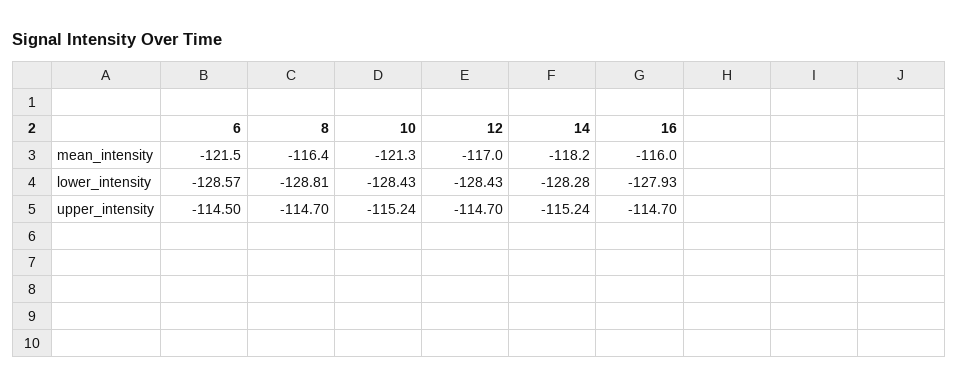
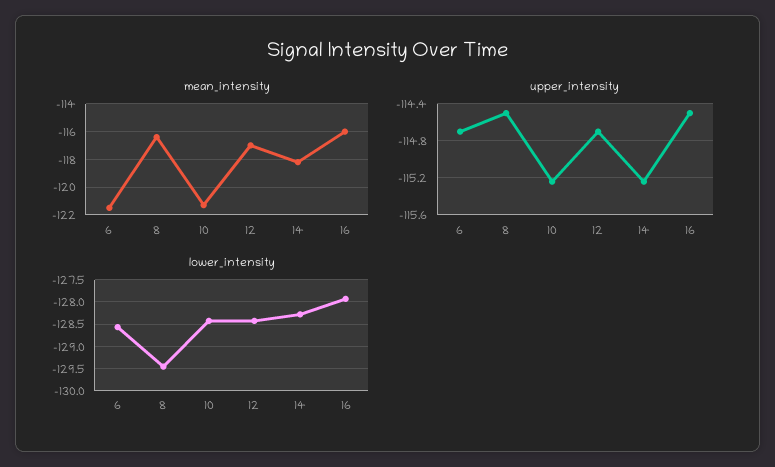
lower_intensity, 8: -128.81 -> -129.5
upper_intensity, 6: -114.5 -> -114.7
upper_intensity, 8: -114.7 -> -114.5
upper_intensity, 16: -114.7 -> -114.5

